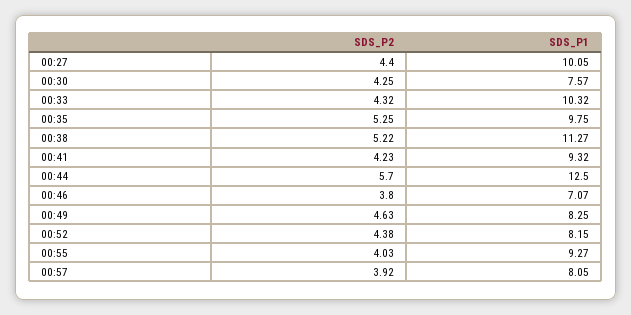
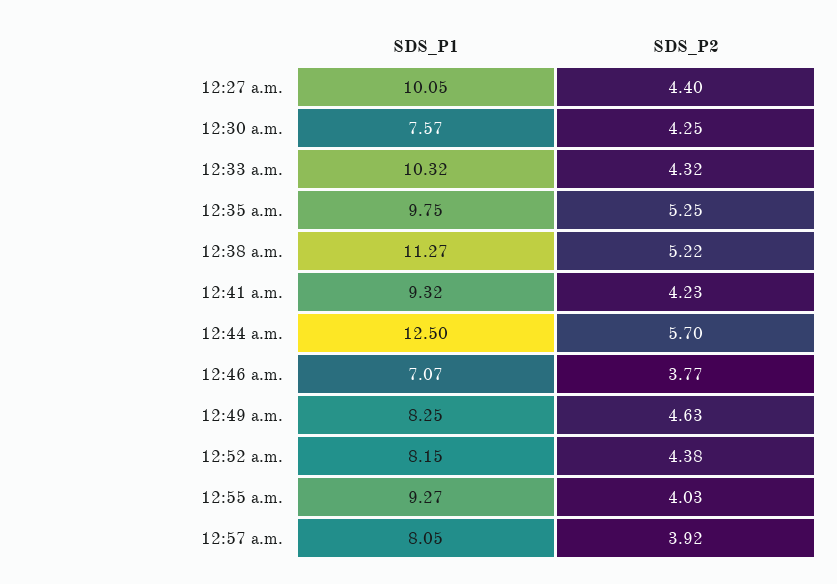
SDS_P2, 00:46: 3.8 -> 3.77

